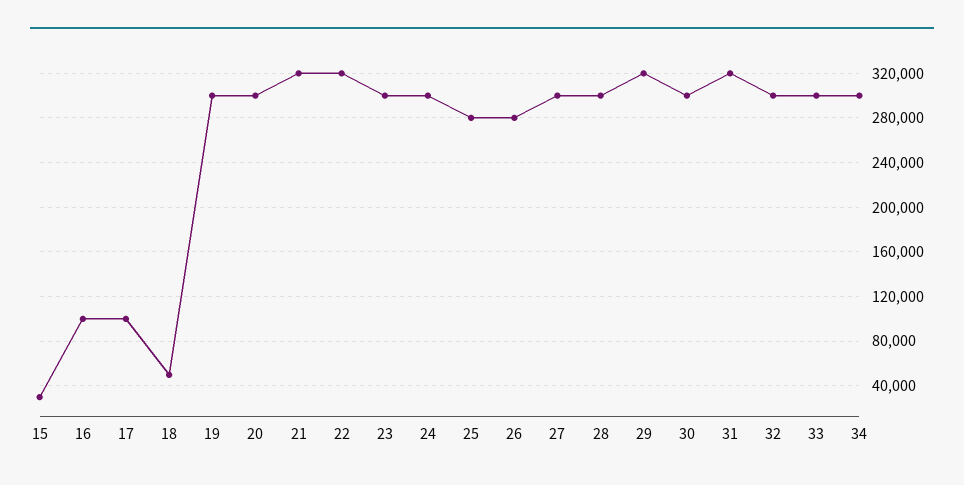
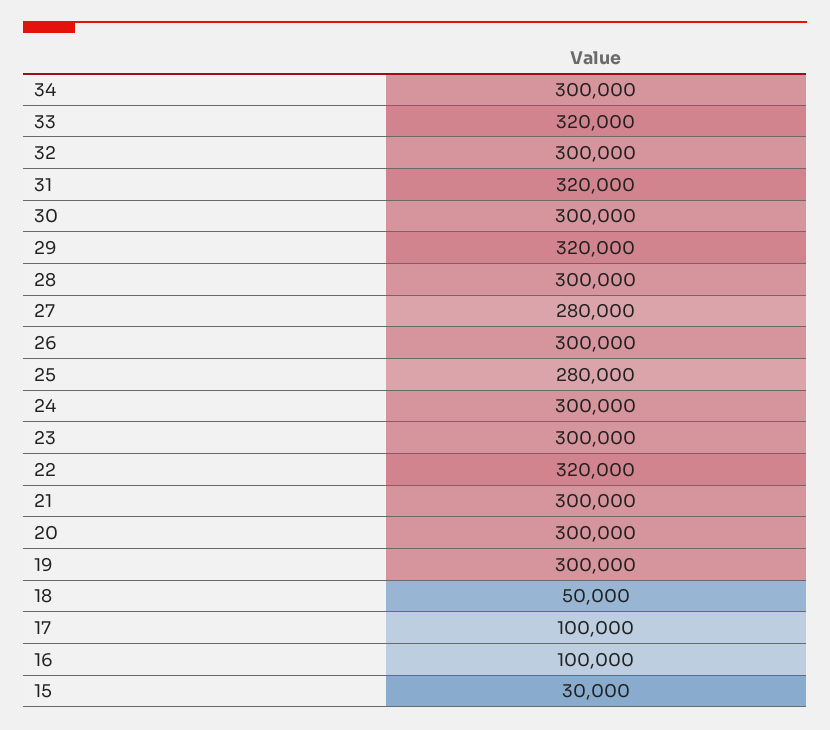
21: 320000 -> 300000
26: 280000 -> 300000
27: 300000 -> 280000
33: 300000 -> 320000

